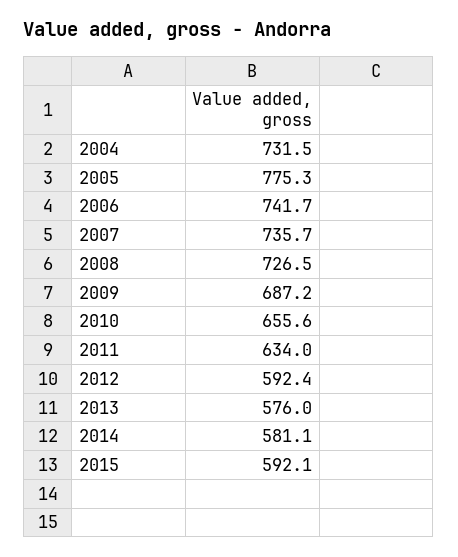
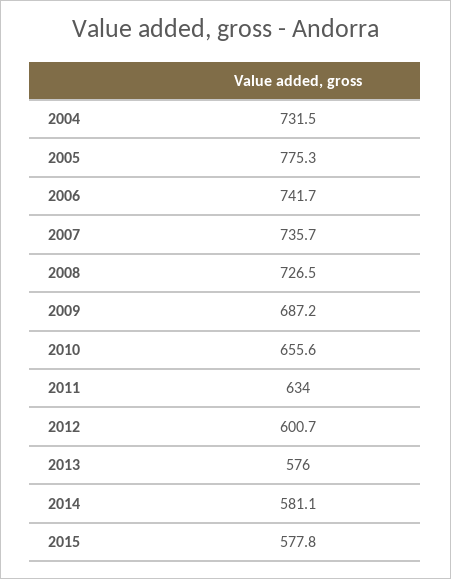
2012: 592.4 -> 600.7
2015: 592.1 -> 577.8

